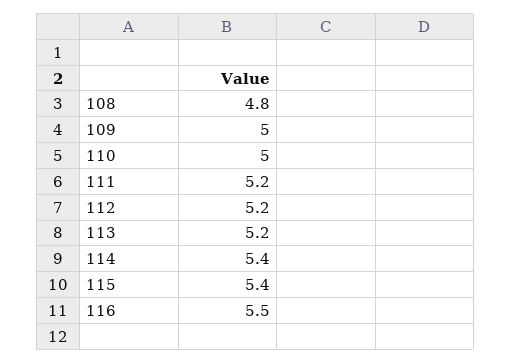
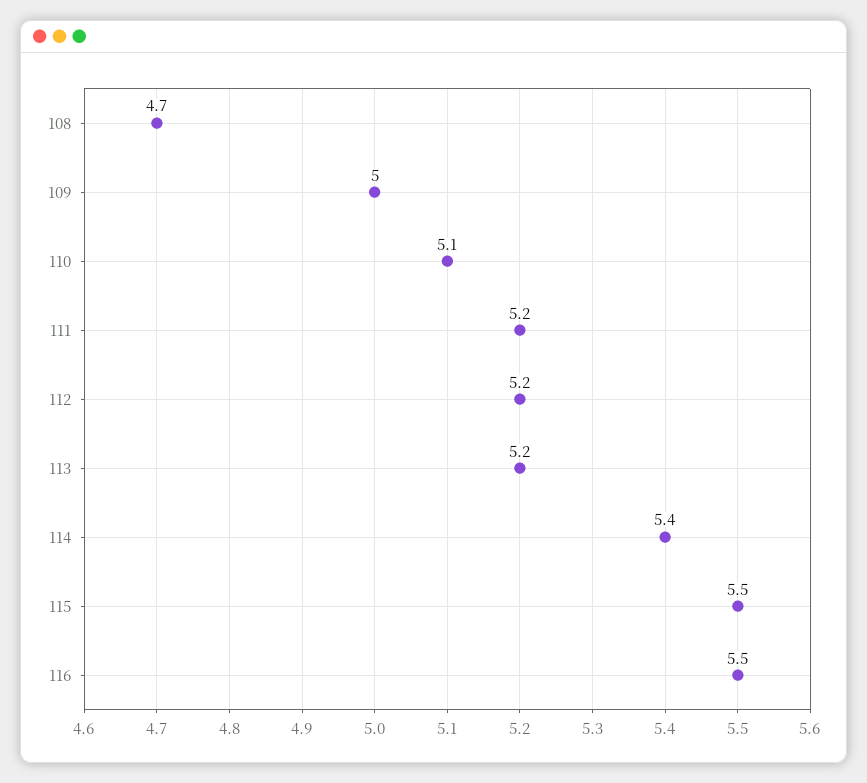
108: 4.8 -> 4.7
110: 5 -> 5.1
115: 5.4 -> 5.5

